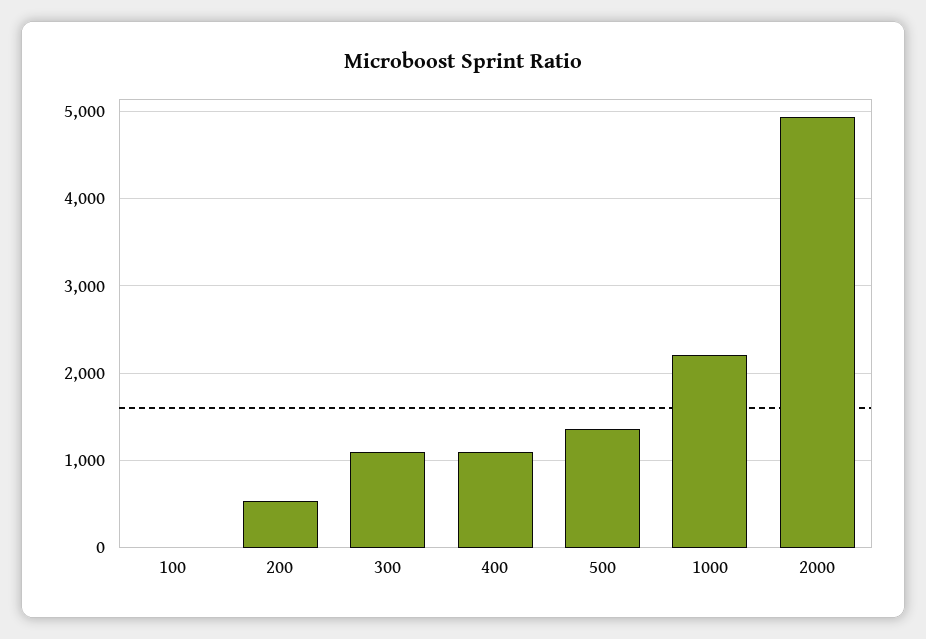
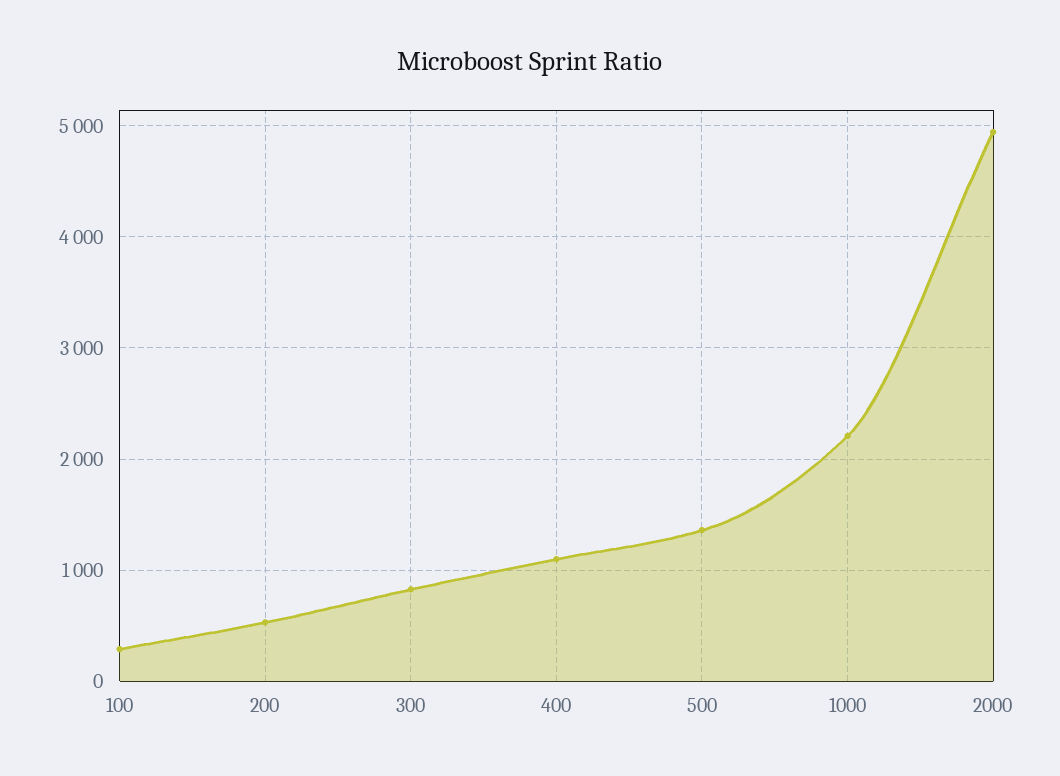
100: 0 -> 300
300: 1100 -> 800

